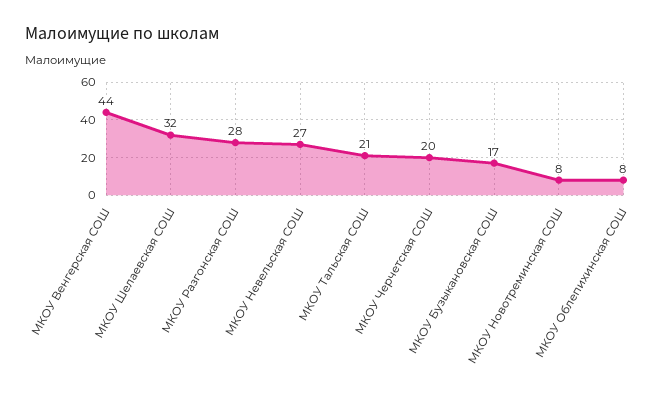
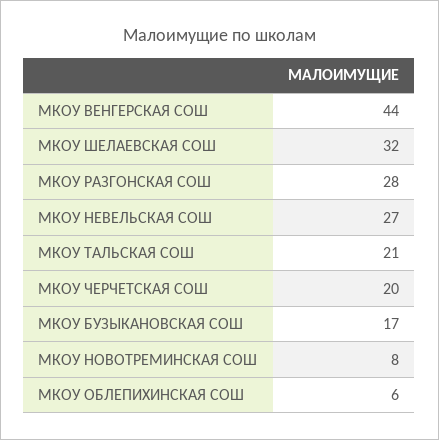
МКОУ Облепихинская СОШ: 8 -> 6

